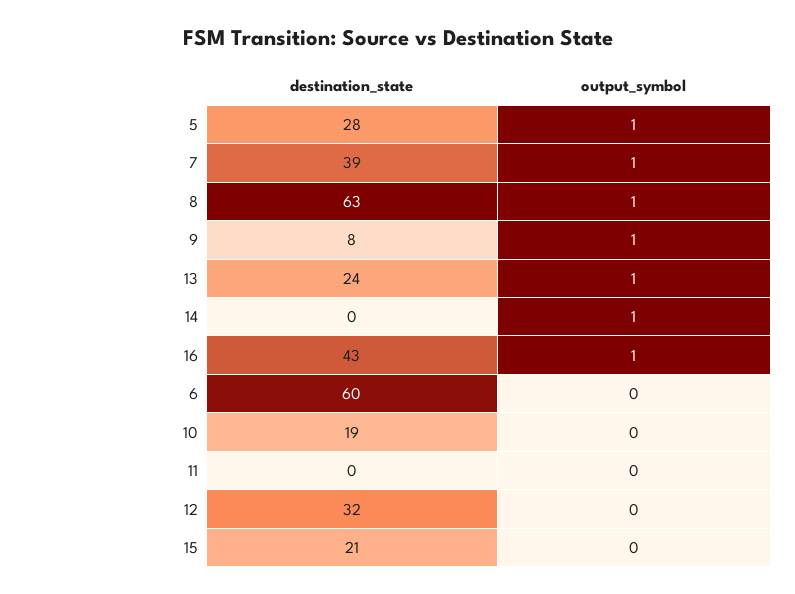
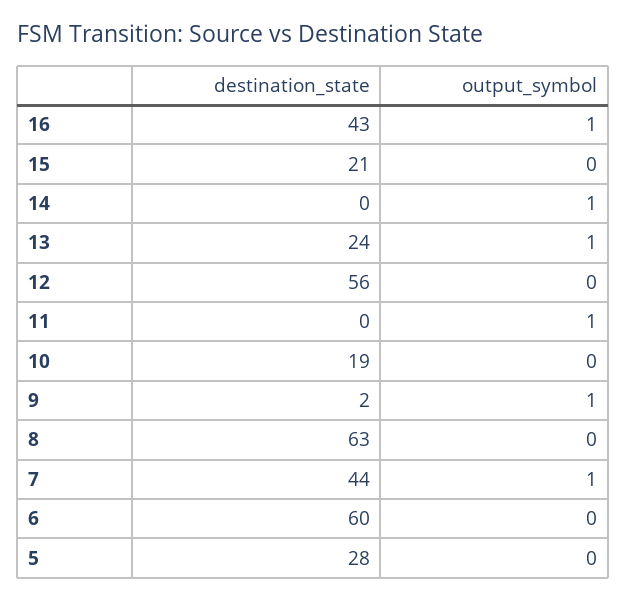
output_symbol, 5: 1 -> 0
destination_state, 7: 39 -> 44
output_symbol, 8: 1 -> 0
destination_state, 9: 8 -> 2
output_symbol, 11: 0 -> 1
destination_state, 12: 32 -> 56

